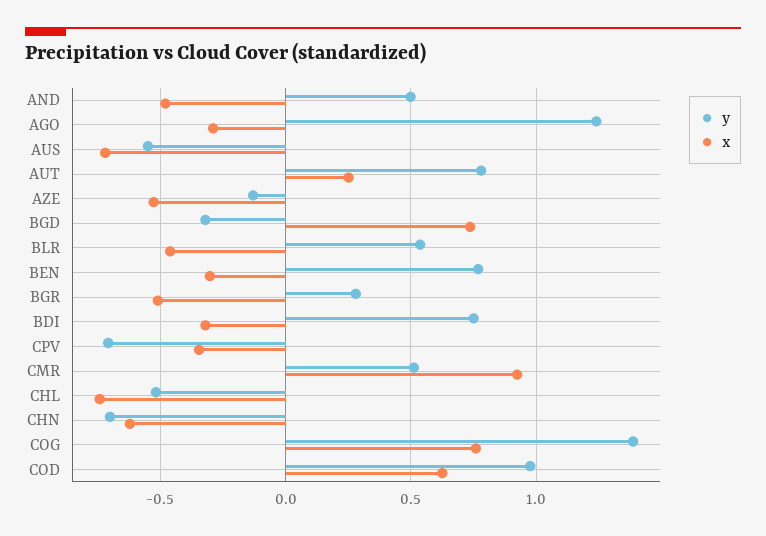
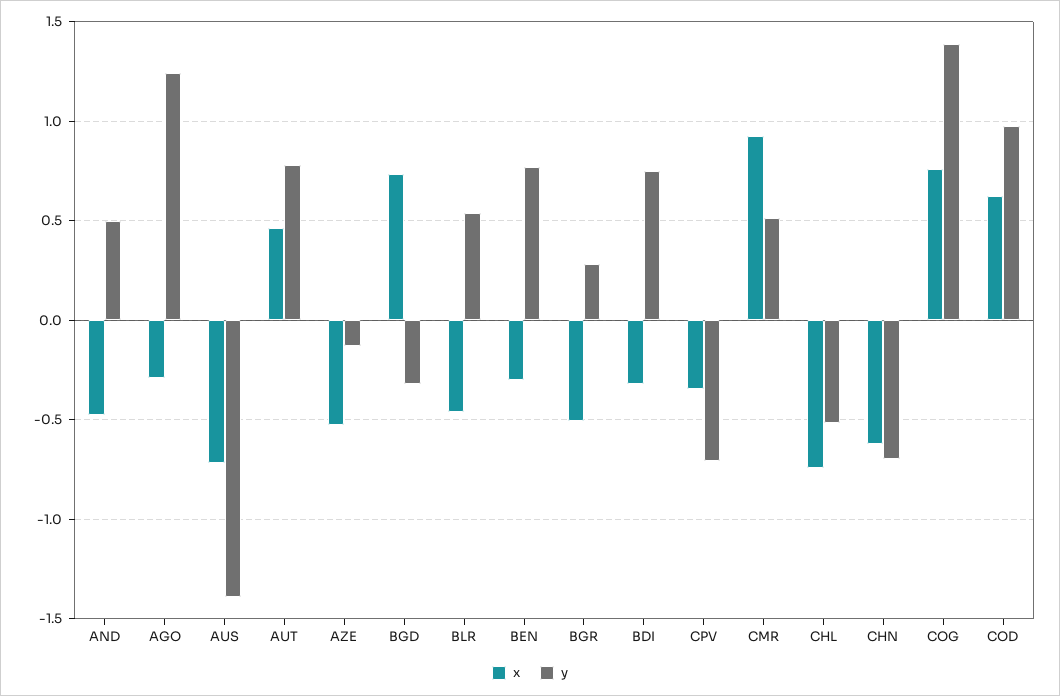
y, AUS: -0.55 -> -1.4
x, AUT: 0.25 -> 0.45

